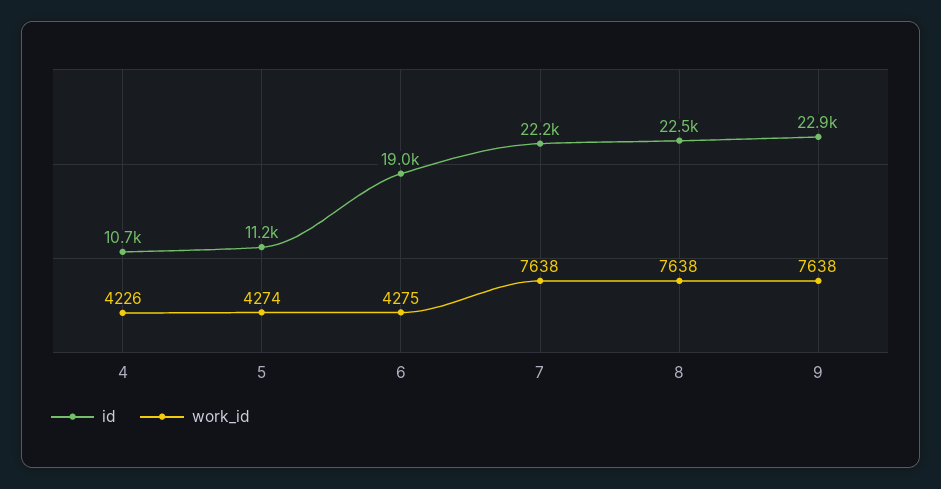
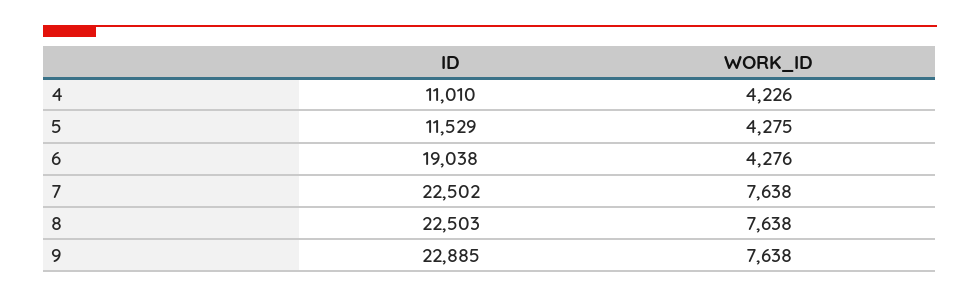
id, 4: 10700 -> 11010
id, 5: 11200 -> 11529
work_id, 5: 4274 -> 4275
work_id, 6: 4275 -> 4276
id, 7: 22200 -> 22502

